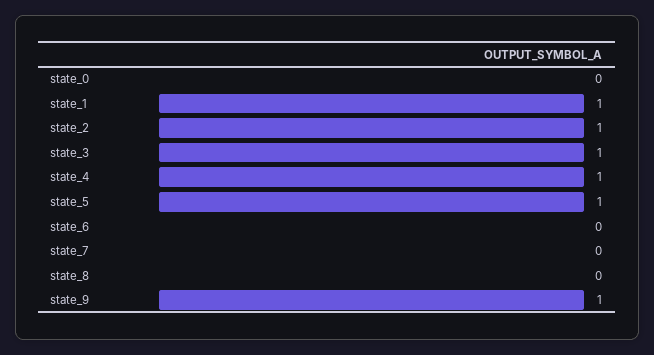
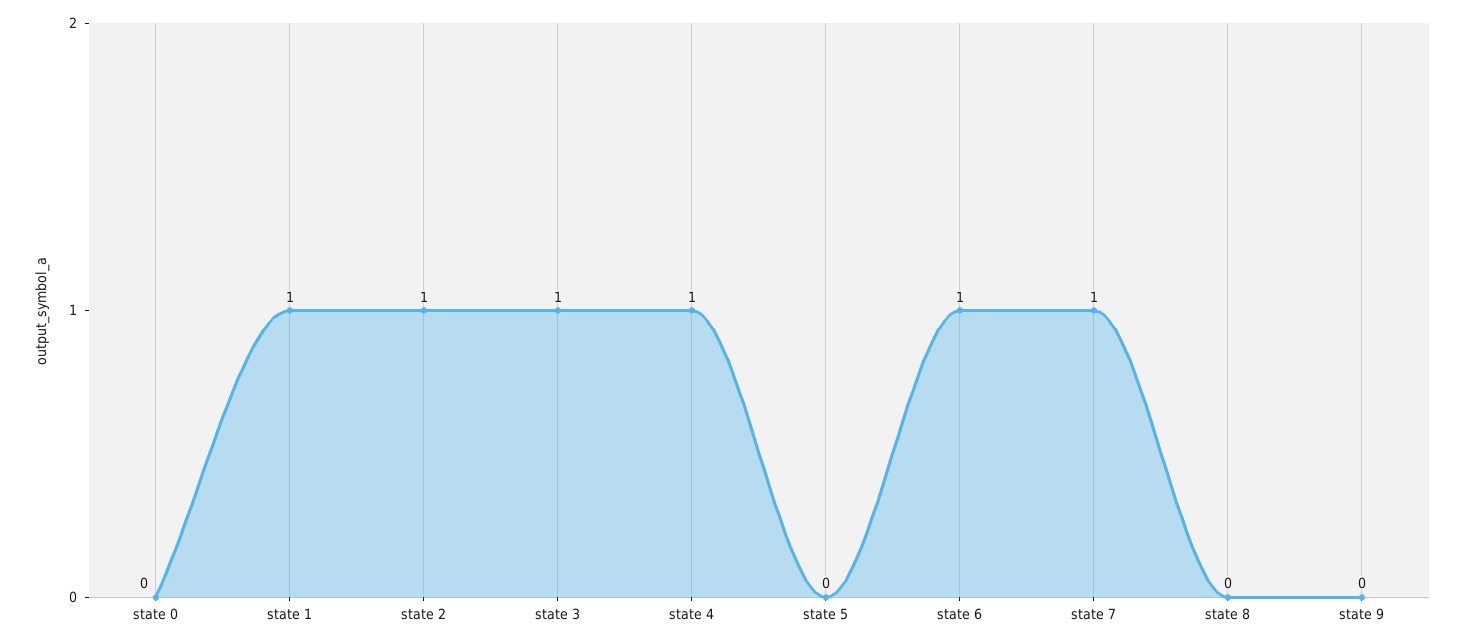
state_5: 1 -> 0
state_6: 0 -> 1
state_7: 0 -> 1
state_9: 1 -> 0

